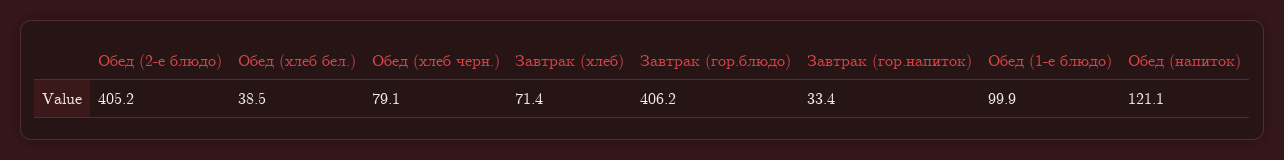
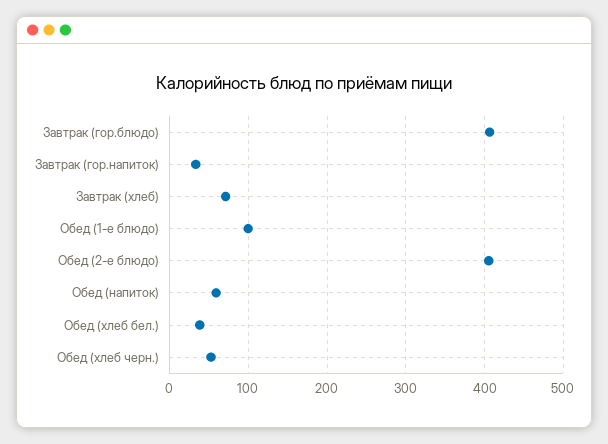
Обед (хлеб черн.): 79.1 -> 50
Обед (напиток): 121.1 -> 60

